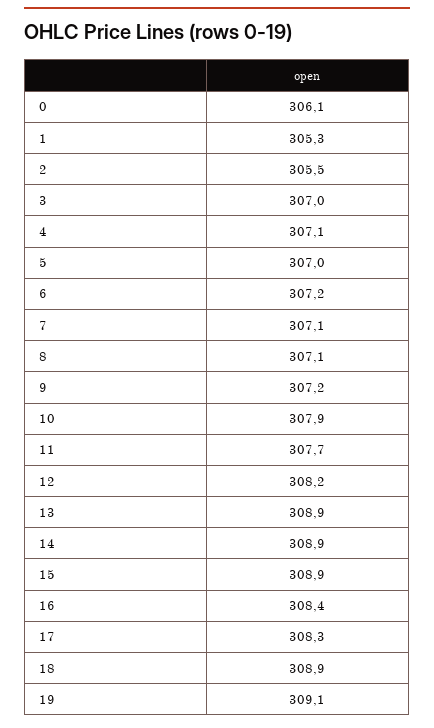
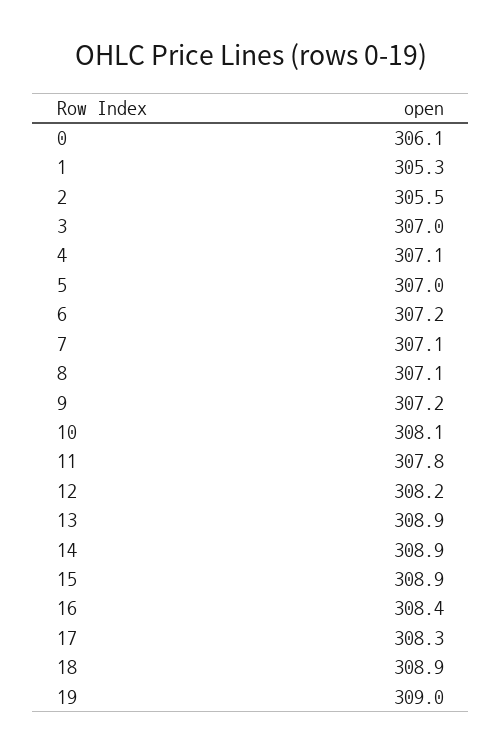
10: 307.9 -> 308.1
11: 307.7 -> 307.8
19: 309.1 -> 309

